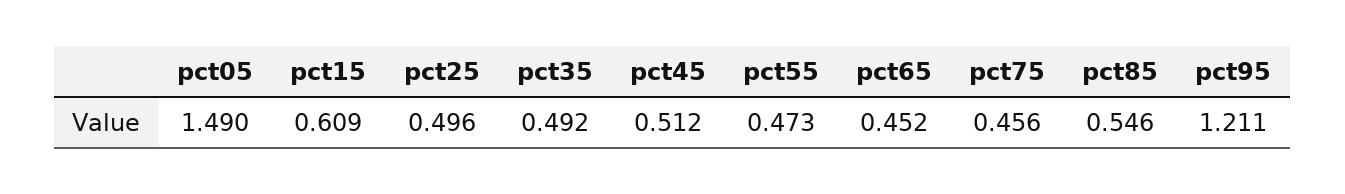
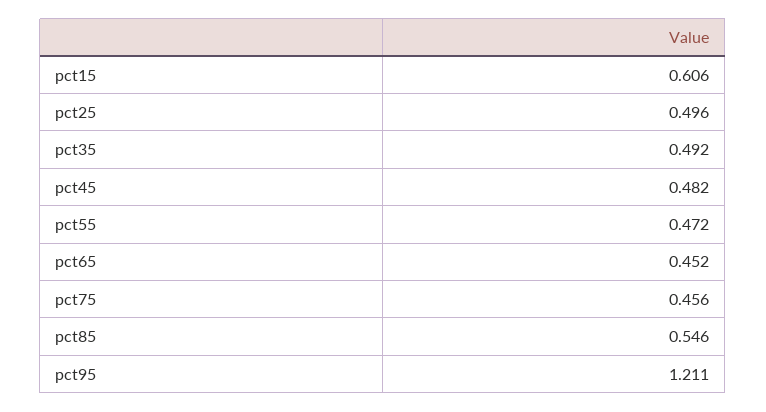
pct05: 1.49 -> none
pct15: 0.609 -> 0.606
pct45: 0.512 -> 0.482
pct55: 0.473 -> 0.472

